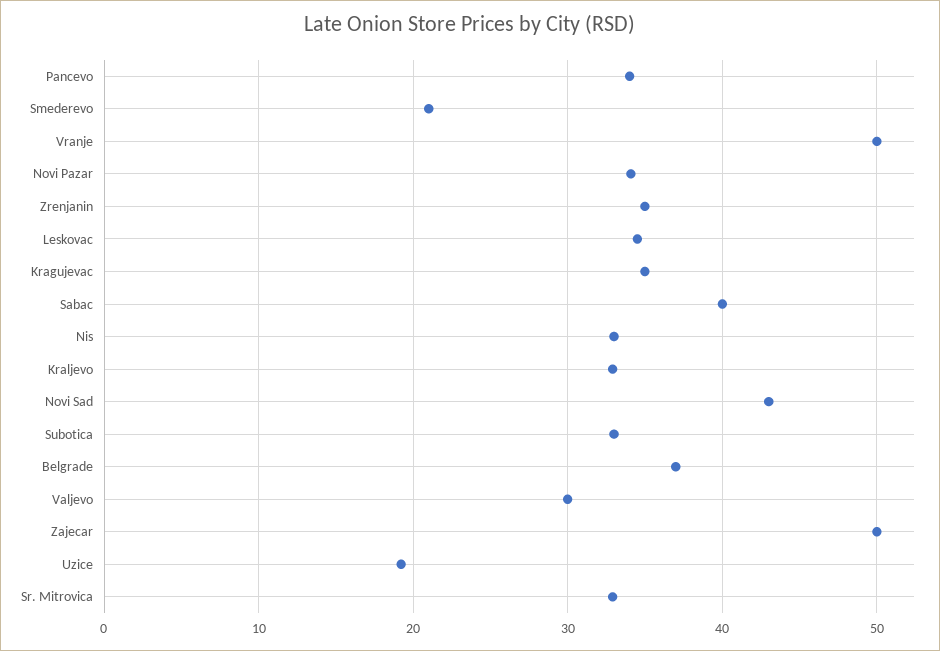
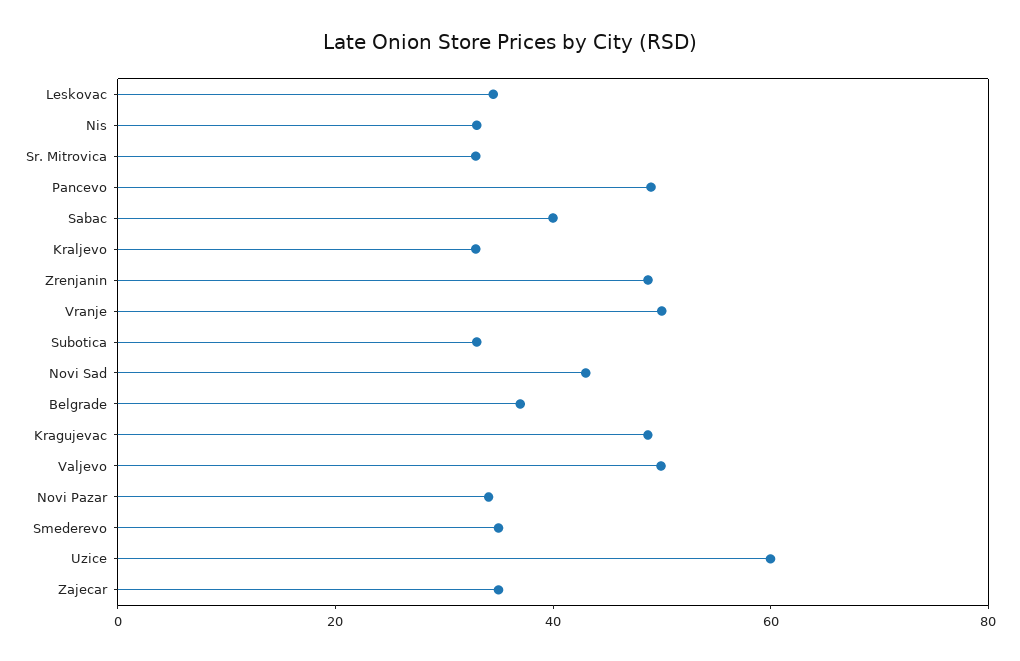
Pancevo: 34 -> 50
Smederevo: 21 -> 35
Zrenjanin: 35 -> 50
Kragujevac: 35 -> 50
Valjevo: 30 -> 50
Zajecar: 50 -> 35
Uzice: 19 -> 60

